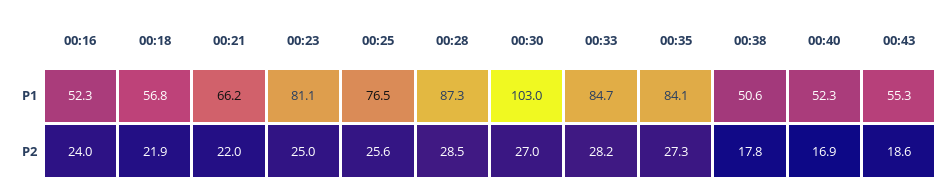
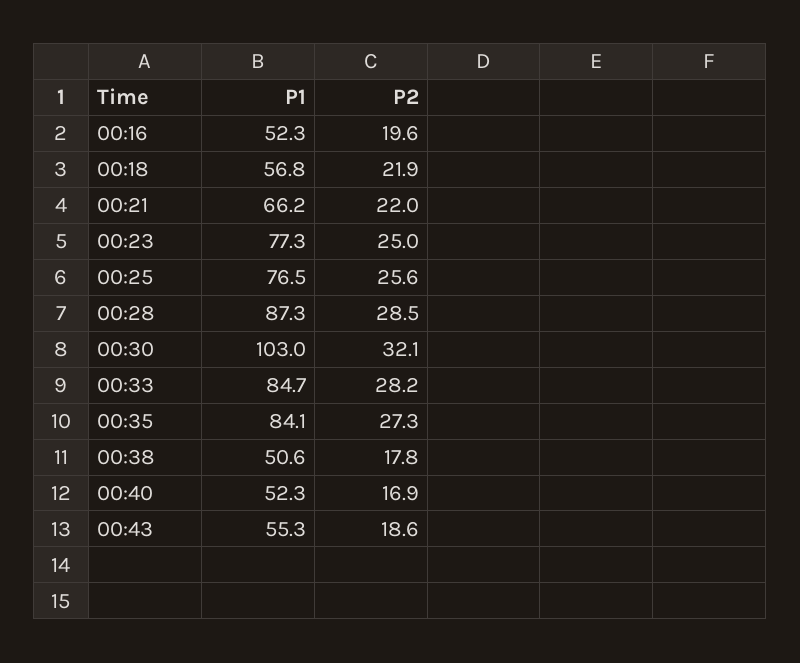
00:23, P1: 81.1 -> 77.3
00:16, P2: 24 -> 19.6
00:30, P2: 27 -> 32.1

